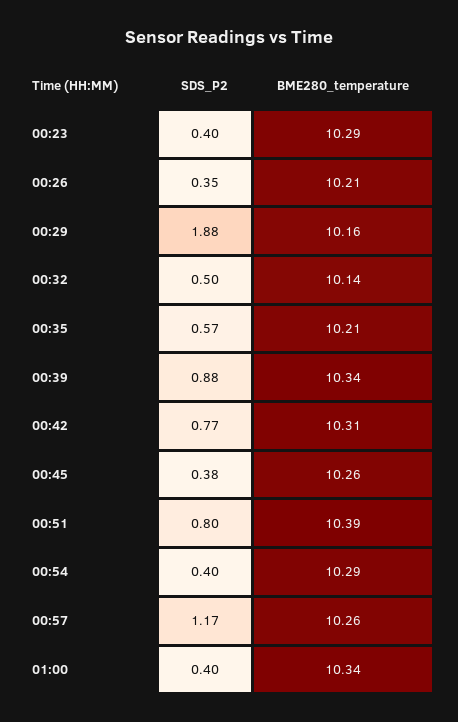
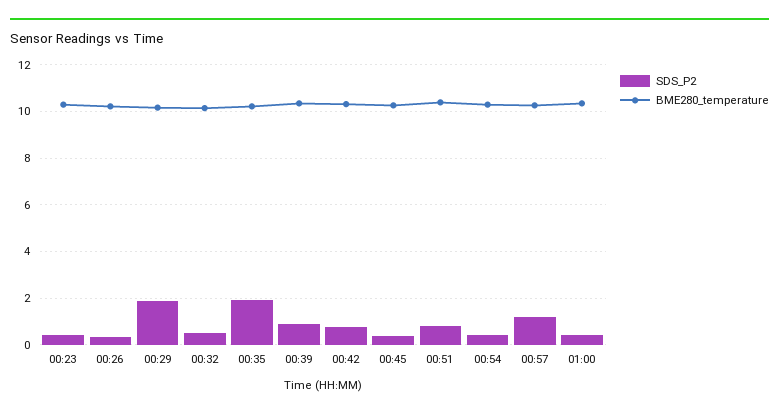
SDS_P2, 00:35: 0.57 -> 2

